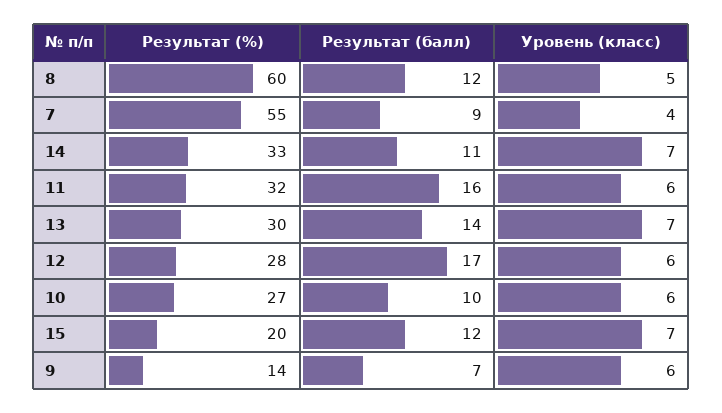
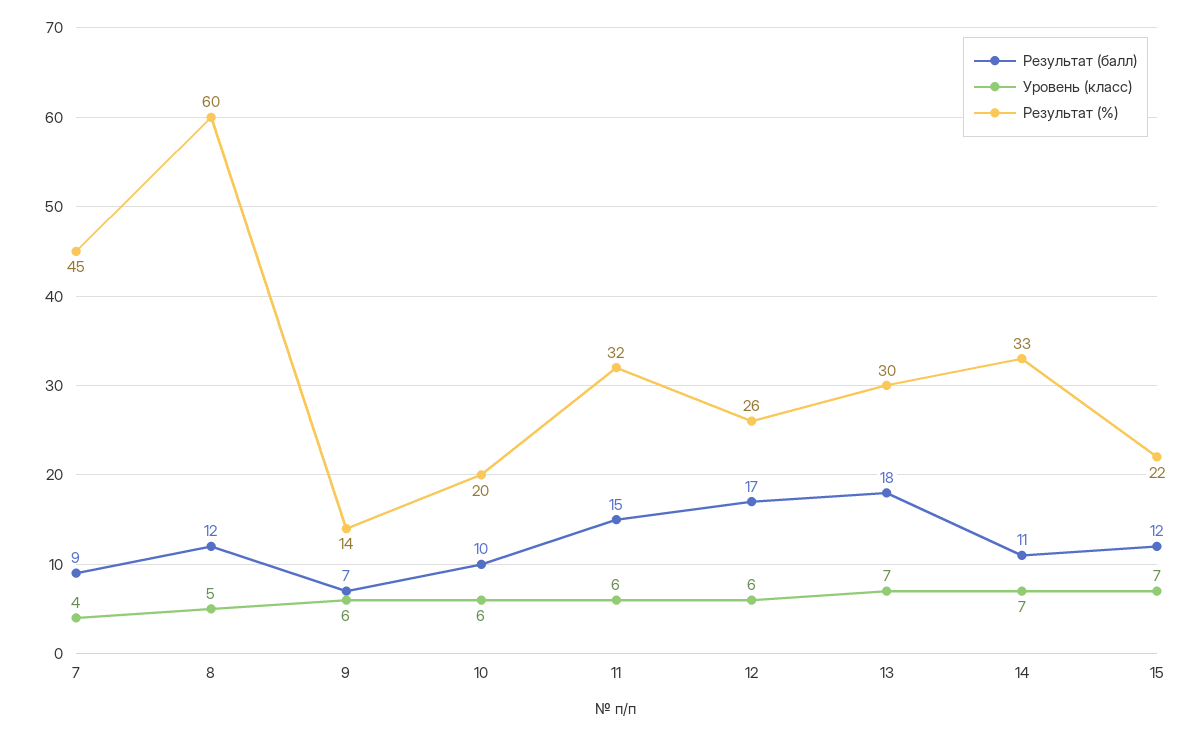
Результат (%), 7: 55 -> 45
Результат (балл), 11: 16 -> 15
Результат (балл), 13: 14 -> 18
Результат (%), 12: 28 -> 26
Результат (%), 10: 27 -> 20
Результат (%), 15: 20 -> 22

